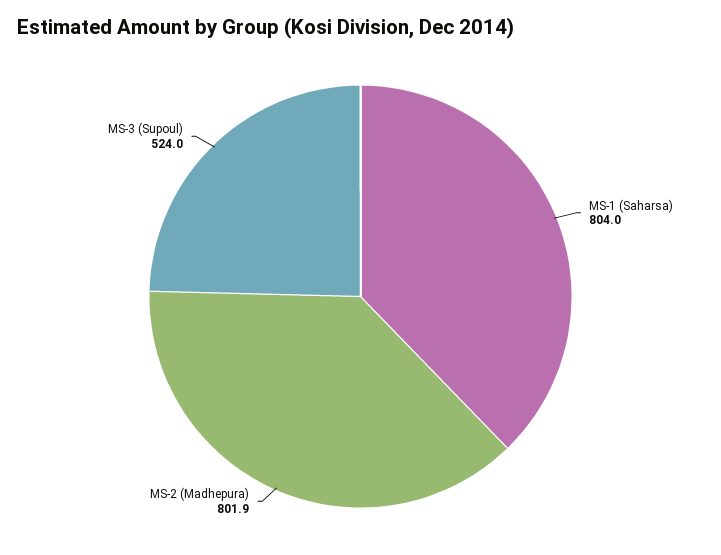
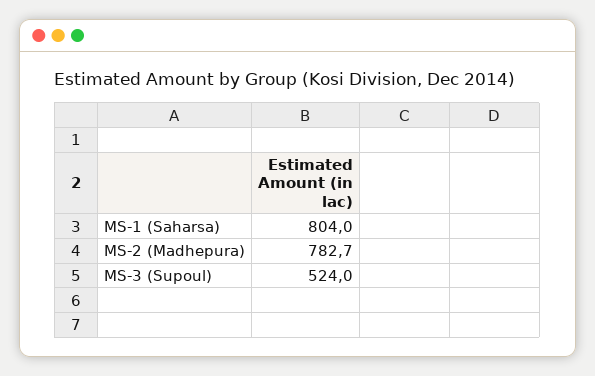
MS-2 (Madhepura): 801.9 -> 782.7

